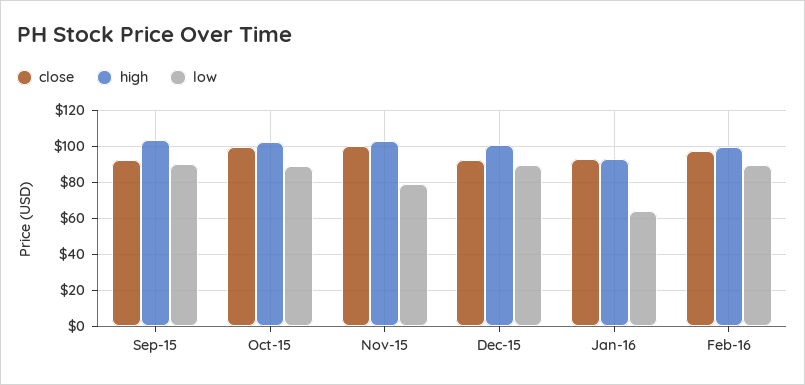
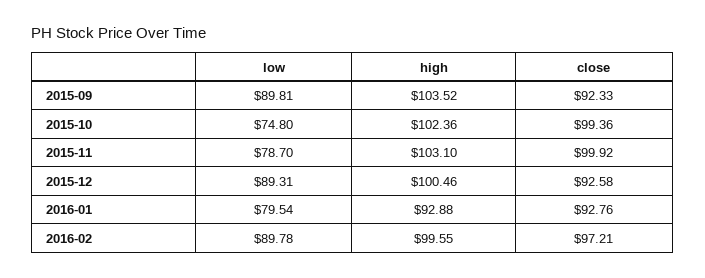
low, Oct-15: 90 -> 74.8
low, Jan-16: 65 -> 79.54

